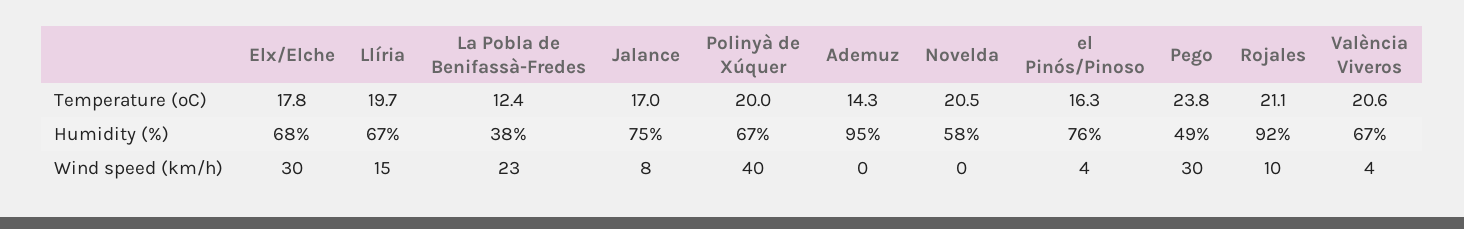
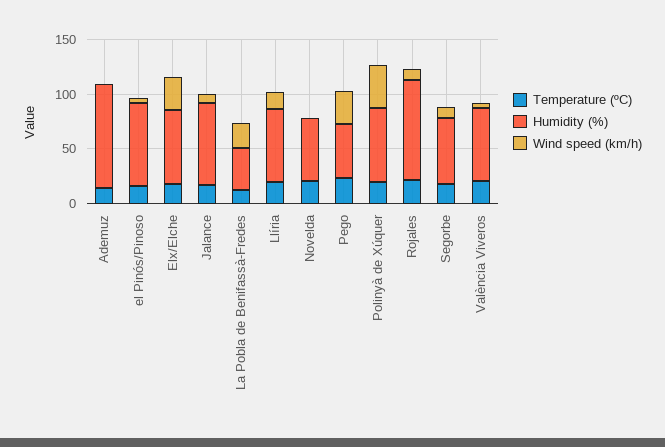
Temperature (ºC), Segorbe: none -> 20
Humidity (%), Segorbe: none -> 60
Wind speed (km/h), Segorbe: none -> 10

